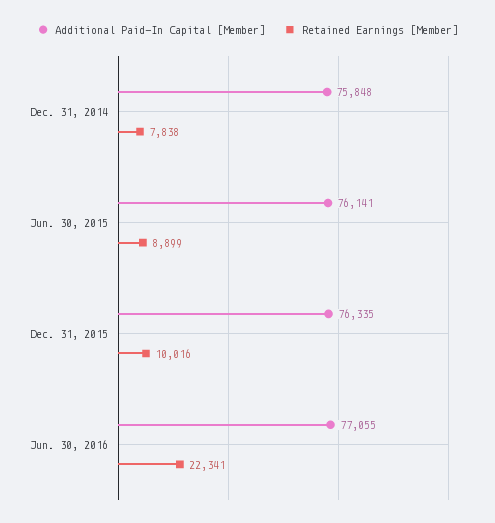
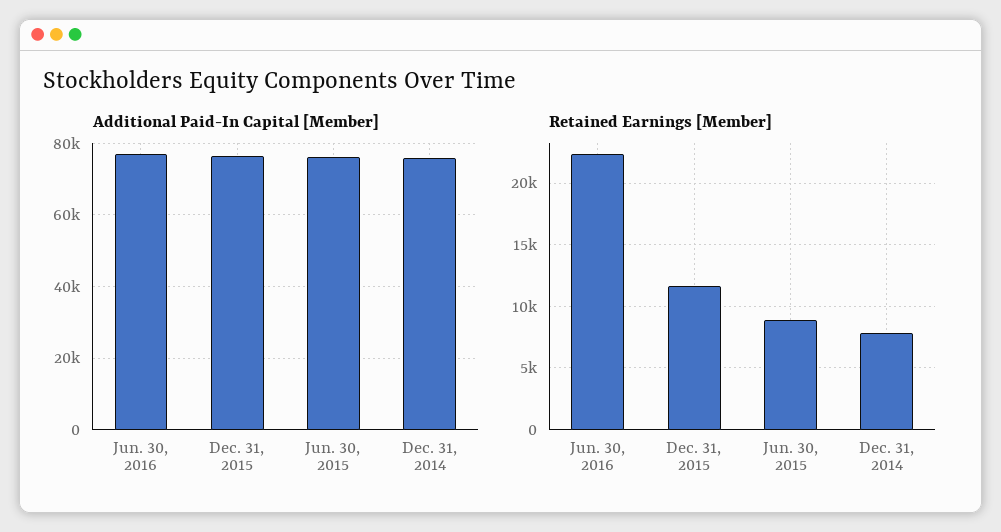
Retained Earnings [Member], Dec. 31, 2015: 10016 -> 11500

